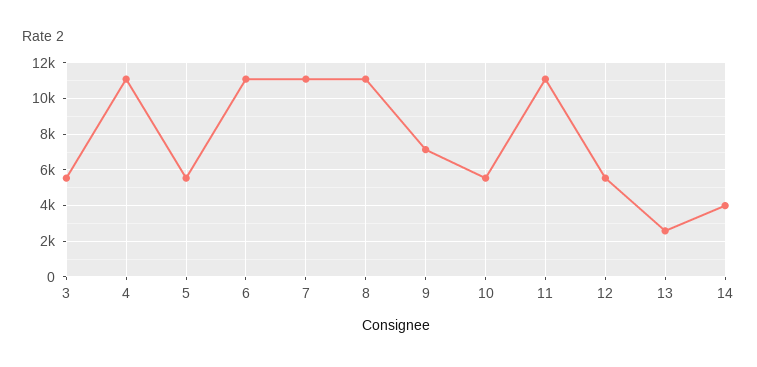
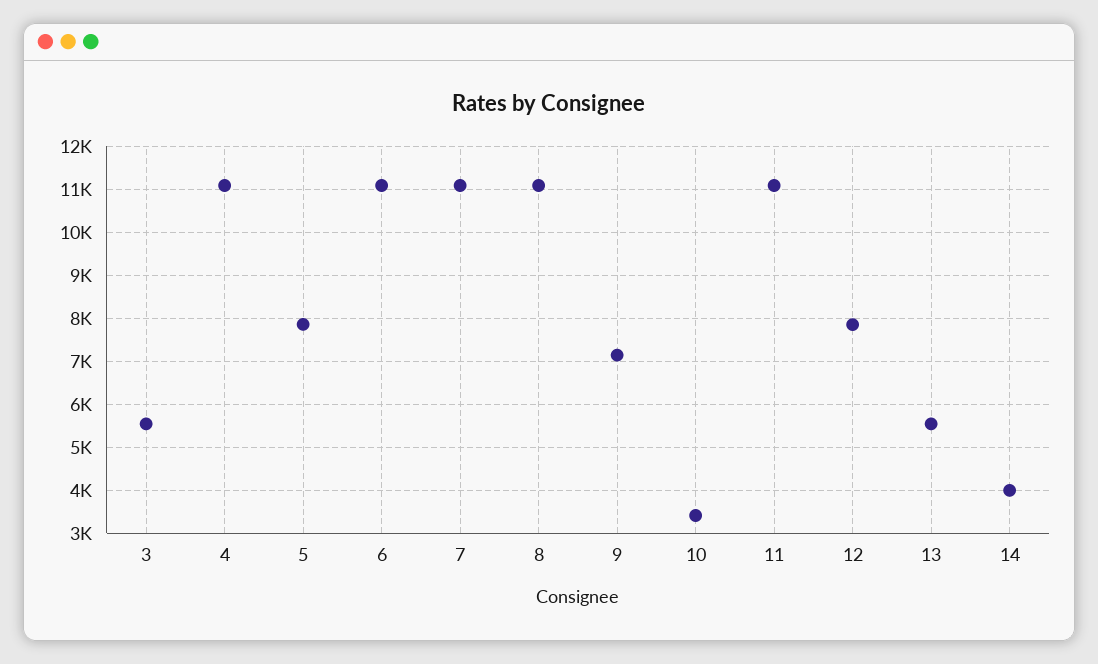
5: 5500 -> 7800
10: 5500 -> 3400
12: 5500 -> 7800
13: 2500 -> 5600

